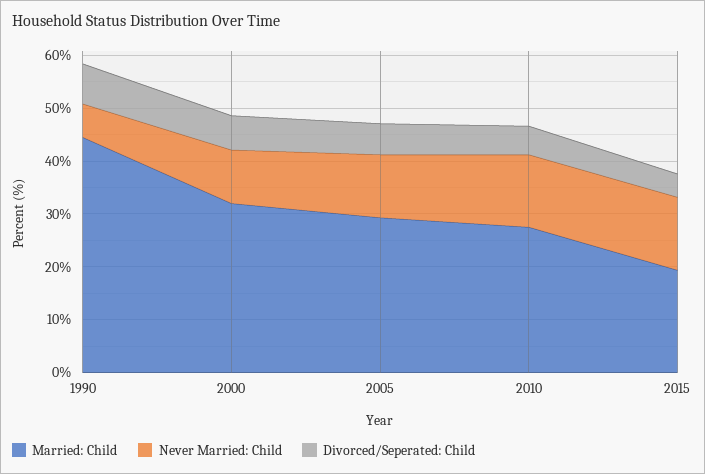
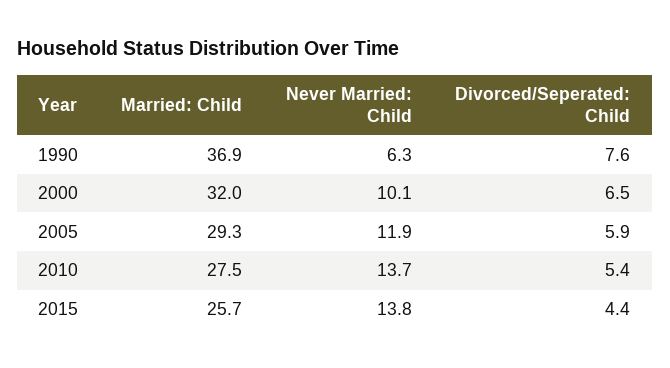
Married: Child, 1990: 44 -> 36.9
Married: Child, 2015: 20 -> 25.7

